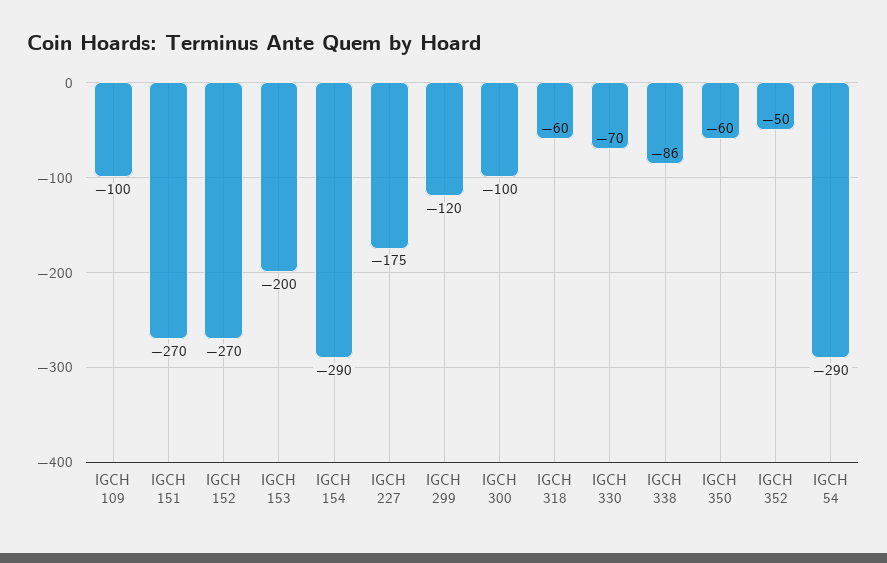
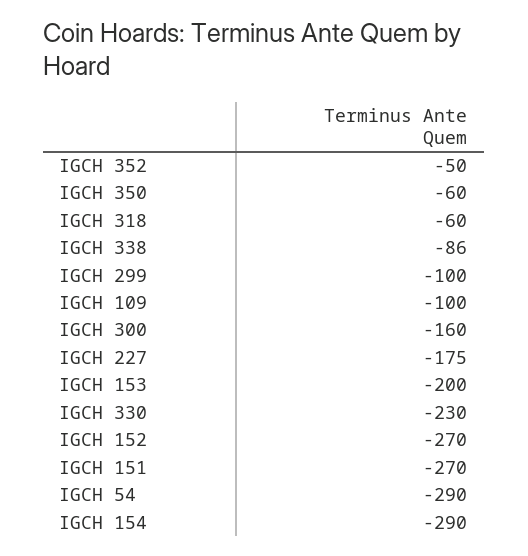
IGCH 299: -120 -> -100
IGCH 300: -100 -> -160
IGCH 330: -70 -> -230

